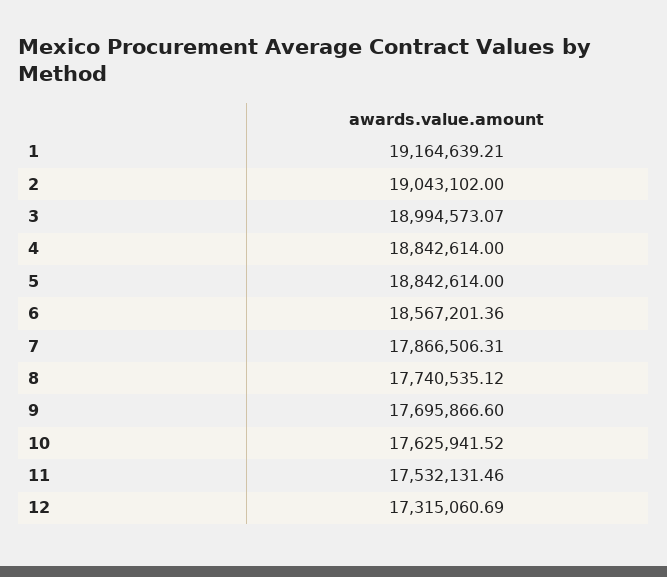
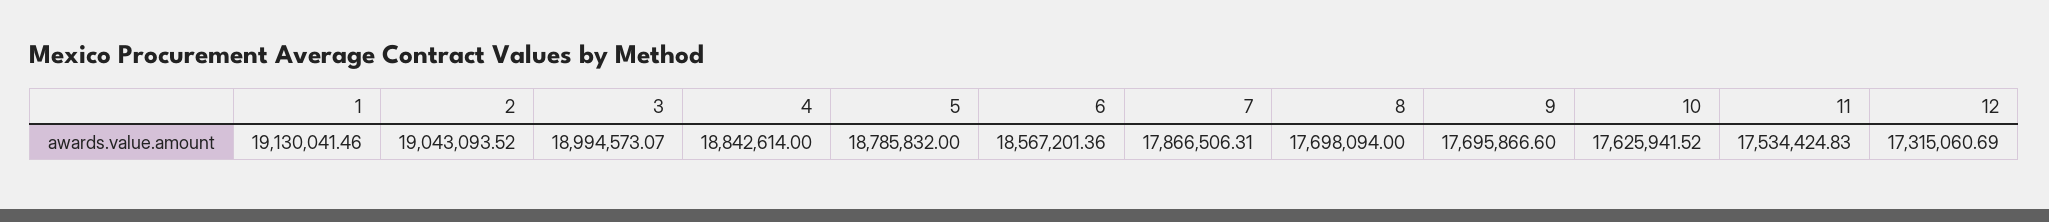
1: 19164639.21 -> 19130041.46
2: 19043102 -> 19043093.52
5: 18842614 -> 18785832
8: 17740535.12 -> 17698094
11: 17532131.46 -> 17534424.83

